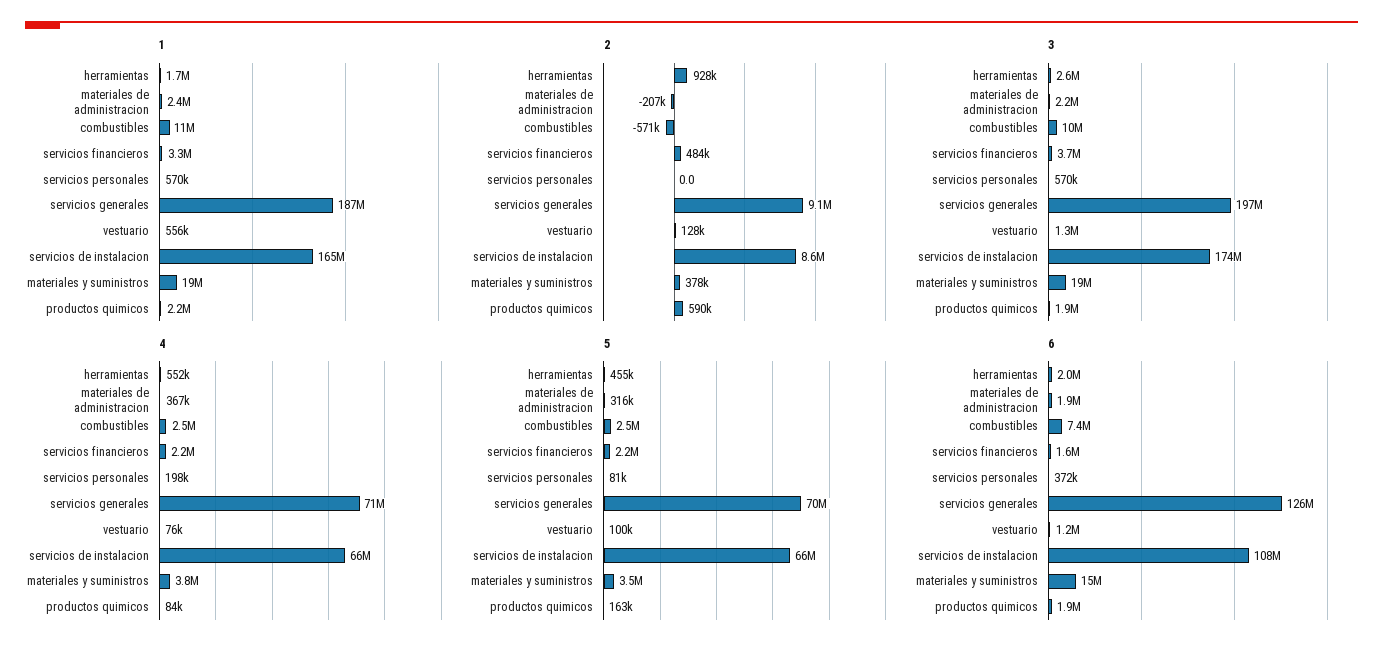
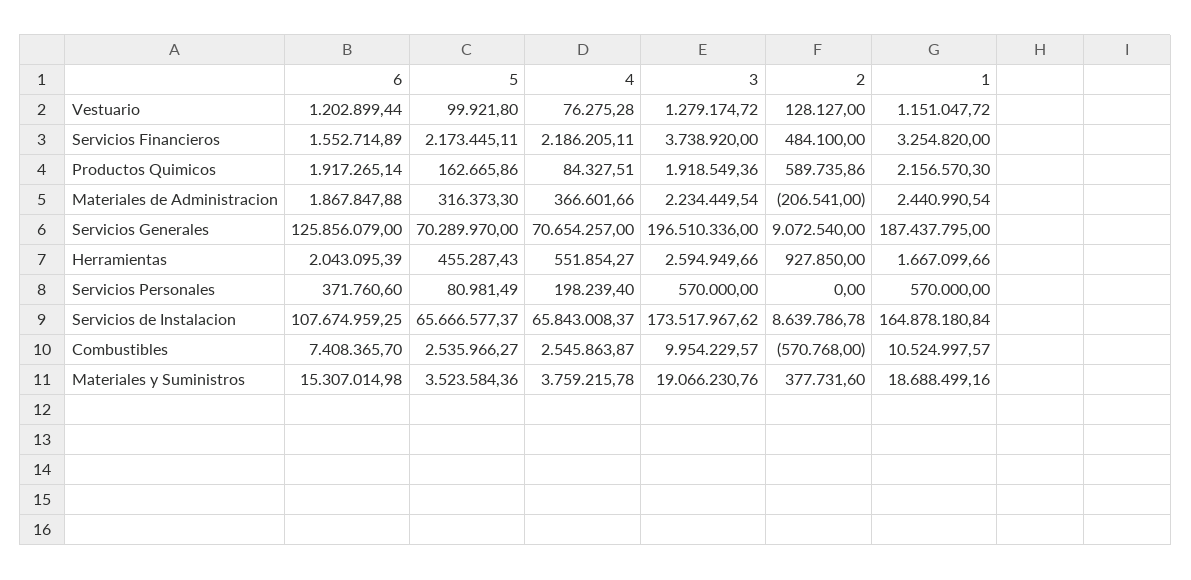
1, vestuario: 556000 -> 1151047.72

